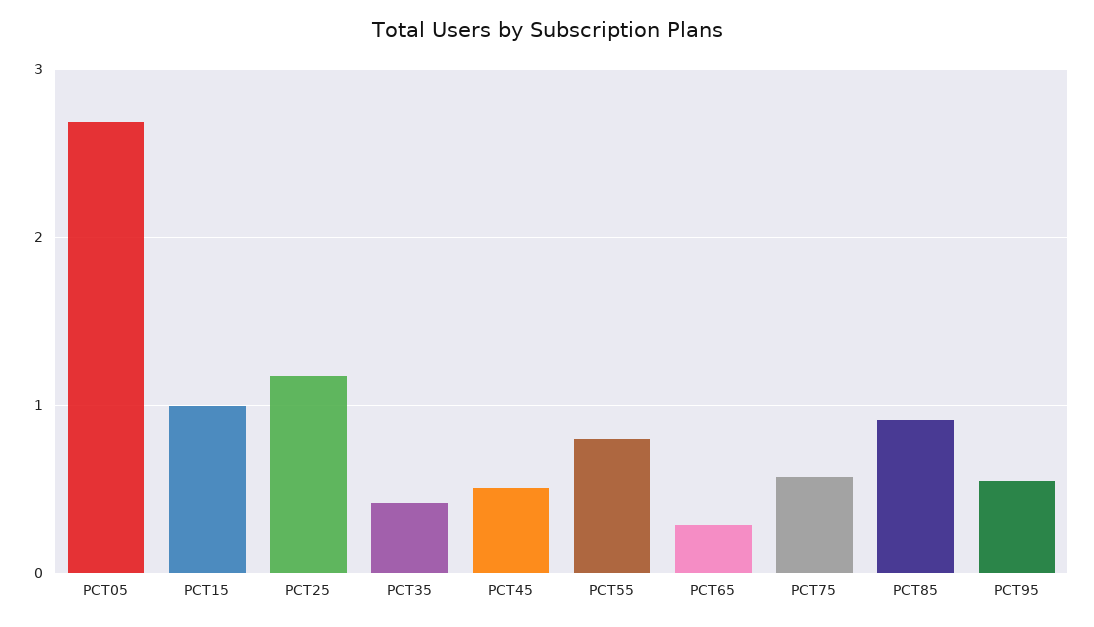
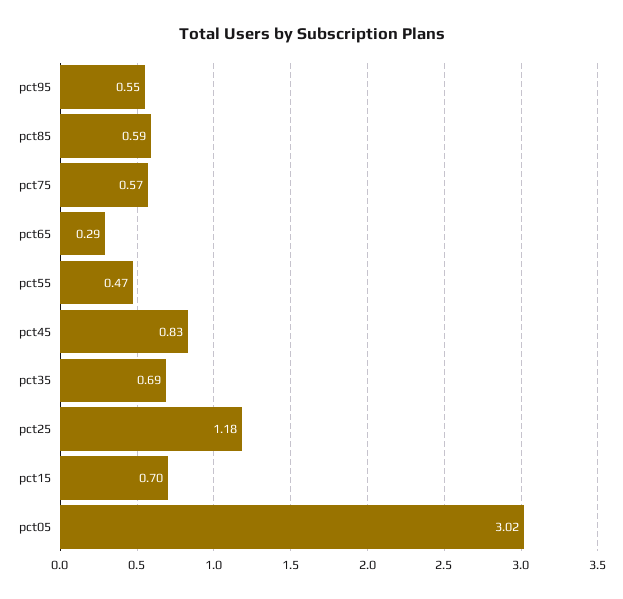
PCT05: 2.7 -> 3.02
PCT15: 1 -> 0.7
PCT35: 0.4 -> 0.69
PCT45: 0.5 -> 0.83
PCT55: 0.8 -> 0.47
PCT85: 0.9 -> 0.59

